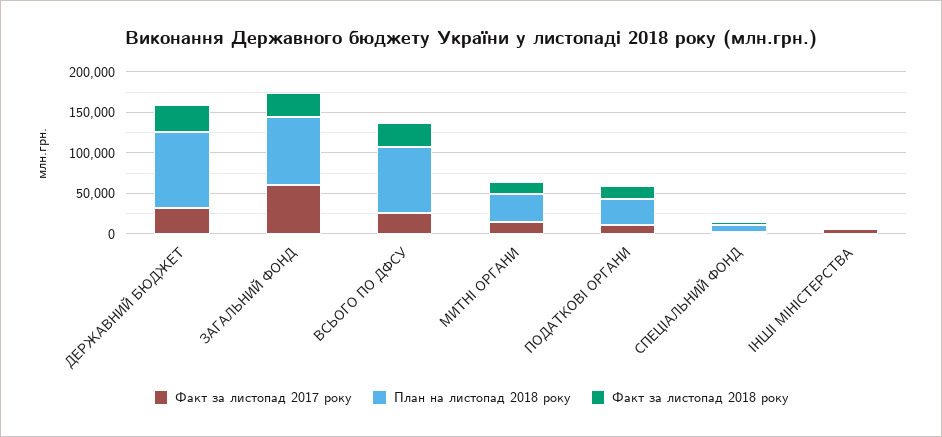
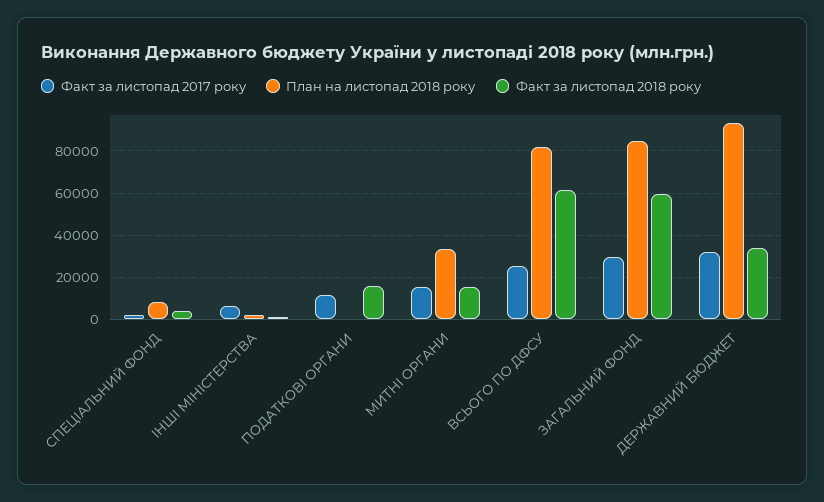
Факт за листопад 2017 року, ЗАГАЛЬНИЙ ФОНД: 60000 -> 30000
Факт за листопад 2018 року, ЗАГАЛЬНИЙ ФОНД: 30000 -> 60000
Факт за листопад 2018 року, ВСЬОГО ПО ДФСУ: 30000 -> 60000
План на листопад 2018 року, ПОДАТКОВІ ОРГАНИ: 30000 -> 0

